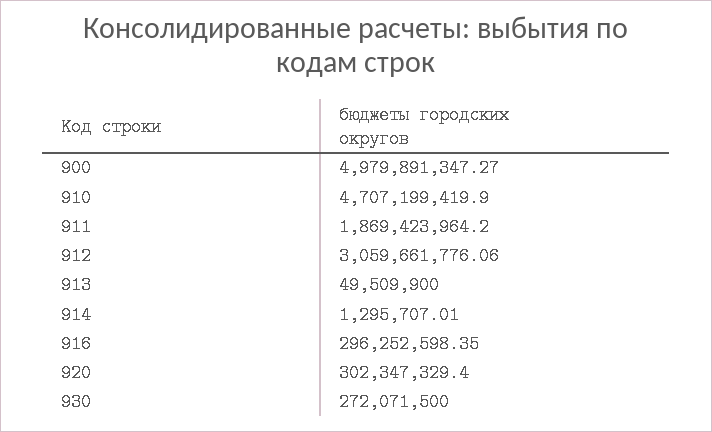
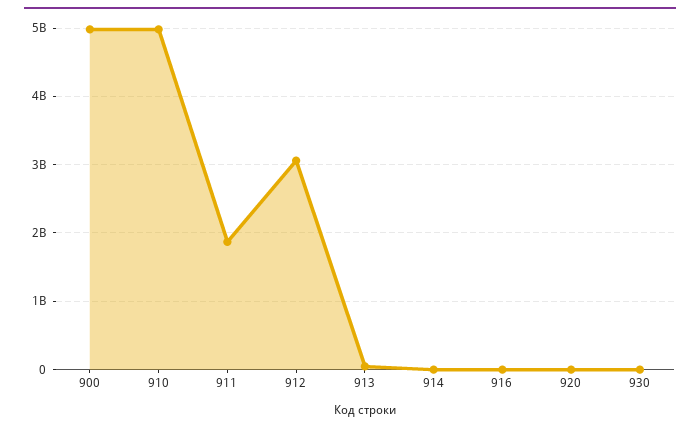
910: 4707199419.9 -> 5000000000
916: 296252598.35 -> 0
920: 302347329.4 -> 0
930: 272071500 -> 0

